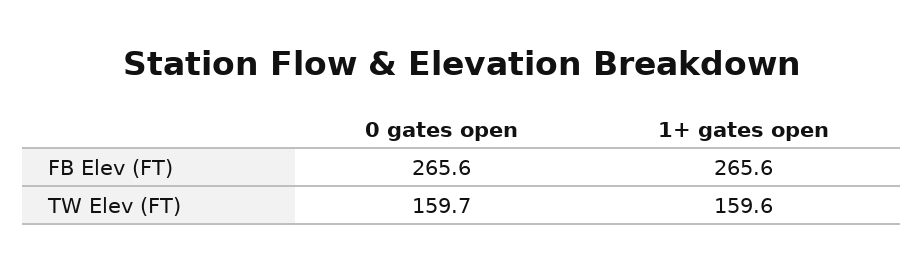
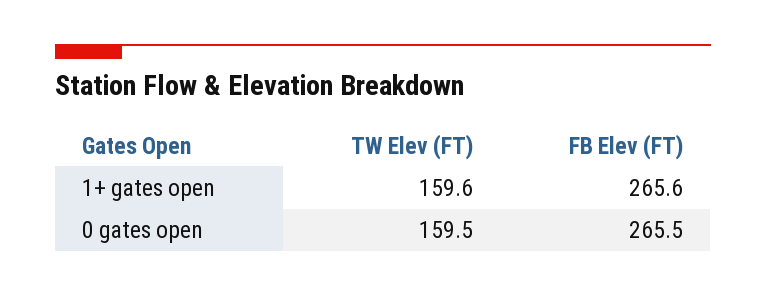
0 gates open, FB Elev (FT): 265.6 -> 265.5
0 gates open, TW Elev (FT): 159.7 -> 159.5

